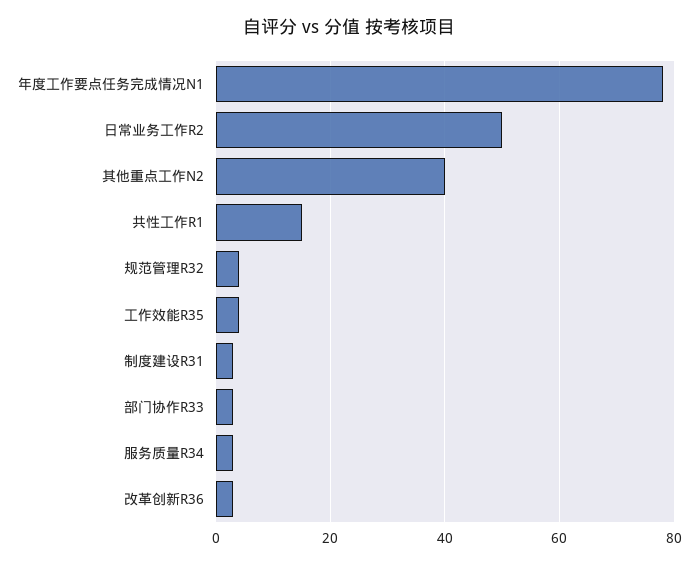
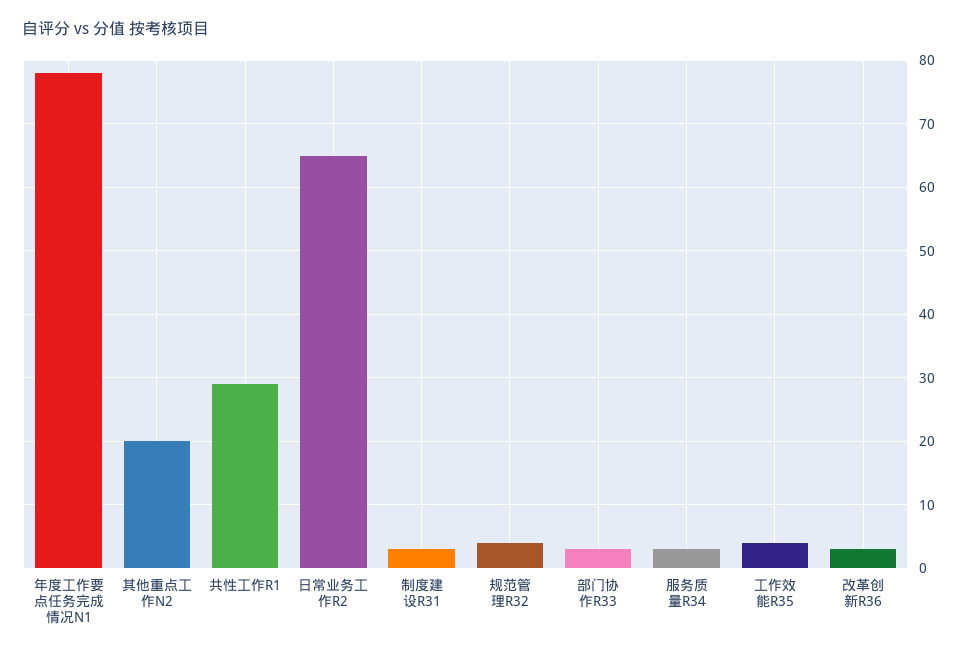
日常业务工作R2: 50 -> 65
其他重点工作N2: 40 -> 20
共性工作R1: 15 -> 29

